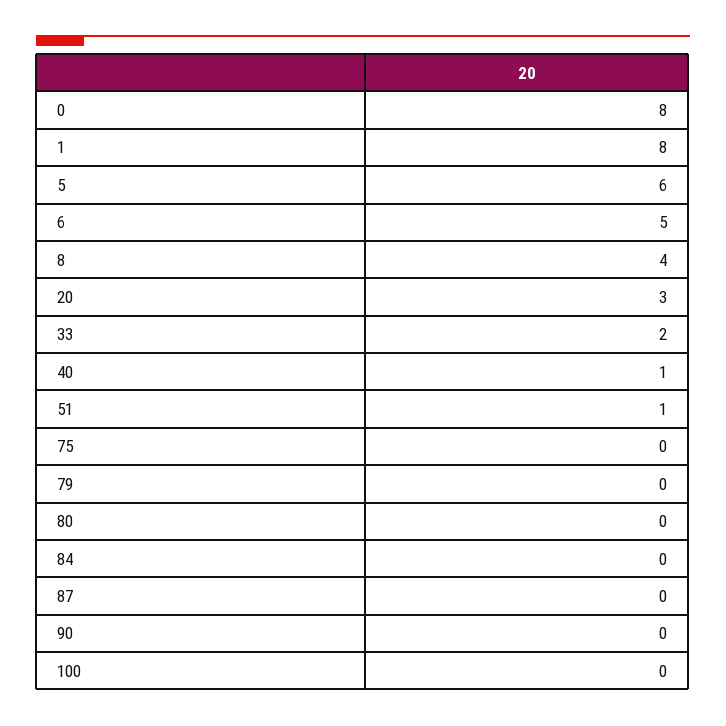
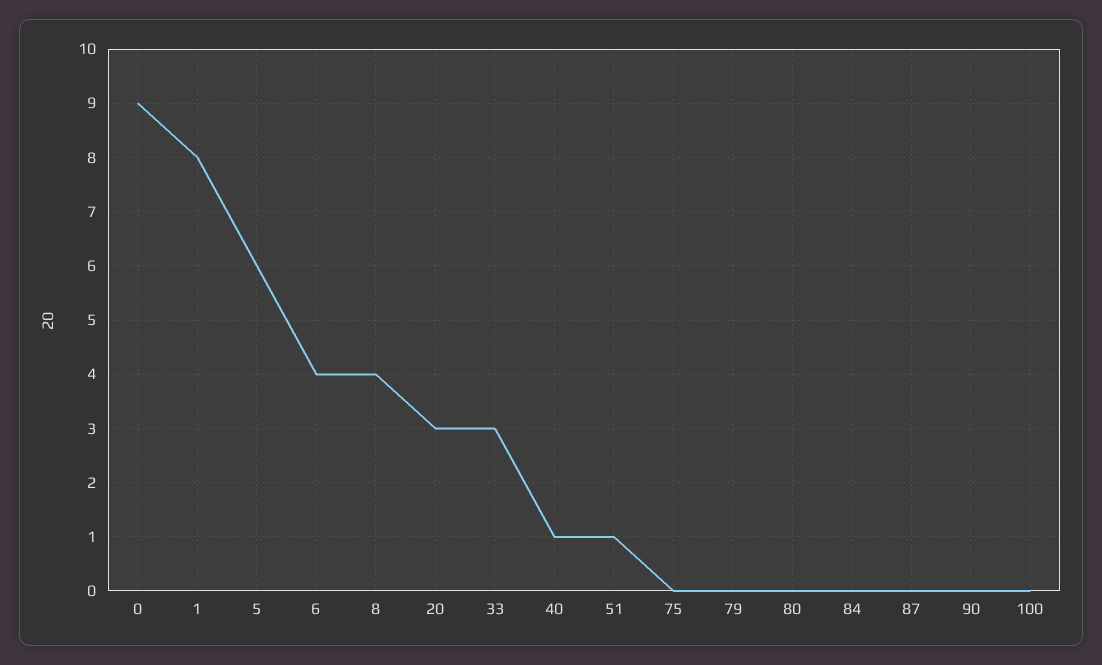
0: 8 -> 9
6: 5 -> 4
33: 2 -> 3

